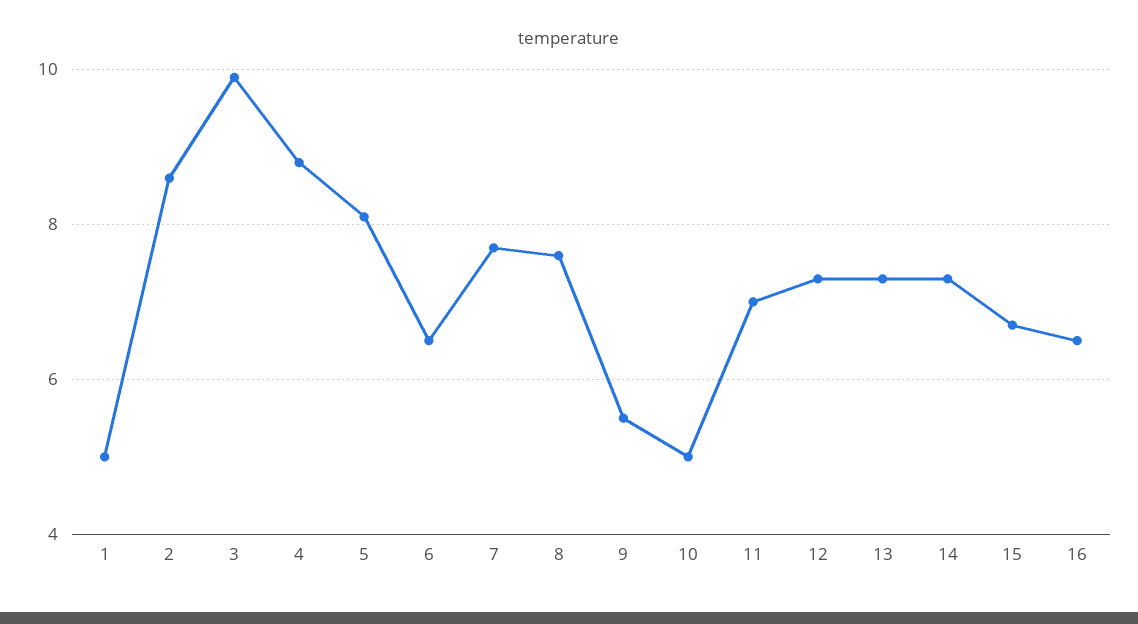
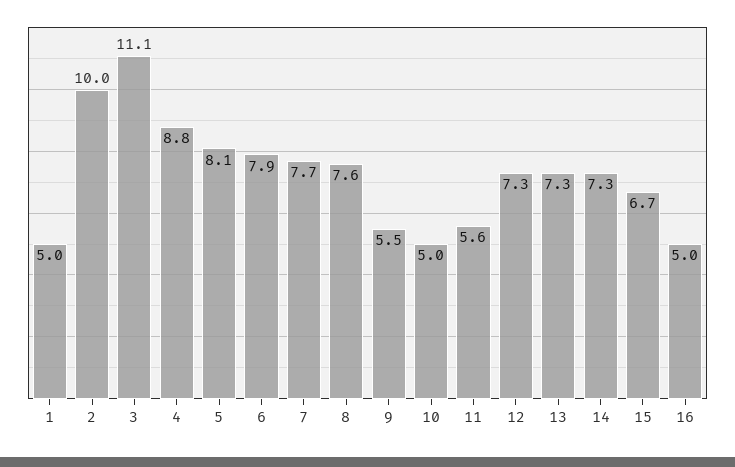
2: 8.5 -> 10
3: 10 -> 11.1
6: 6.5 -> 7.9
11: 7 -> 5.6
16: 6.5 -> 5

